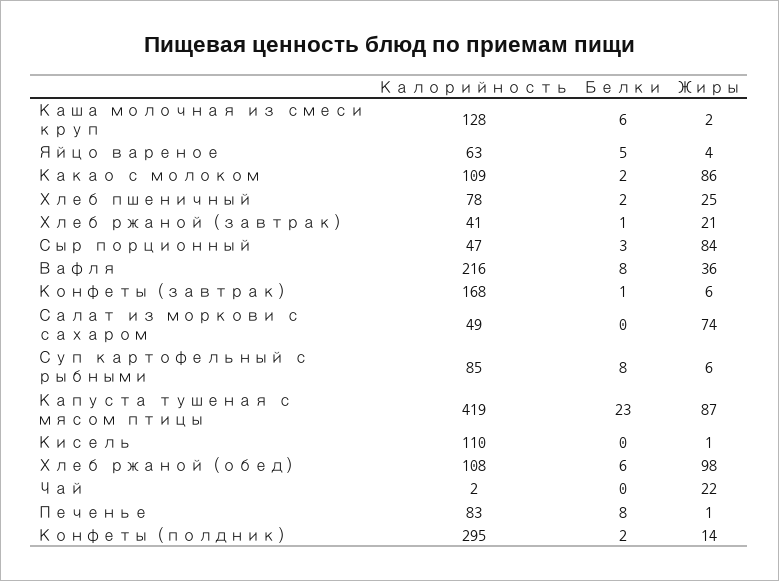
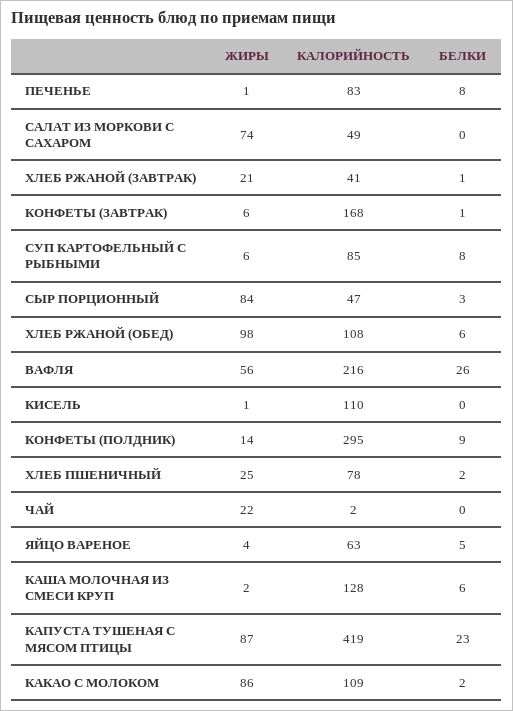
Белки, Вафля: 8 -> 26
Жиры, Вафля: 36 -> 56
Белки, Конфеты (полдник): 2 -> 9

